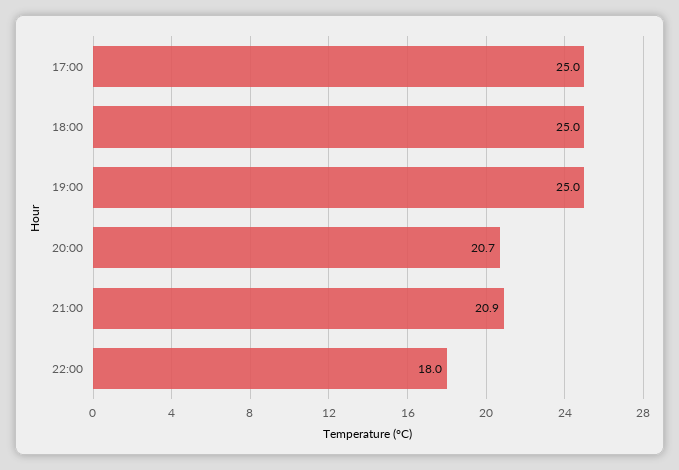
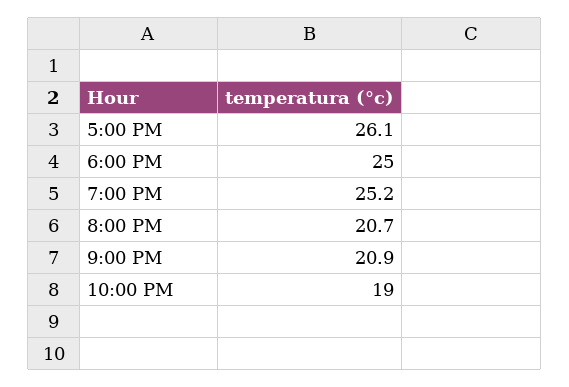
17:00: 25 -> 26.1
19:00: 25 -> 25.2
22:00: 18 -> 19

